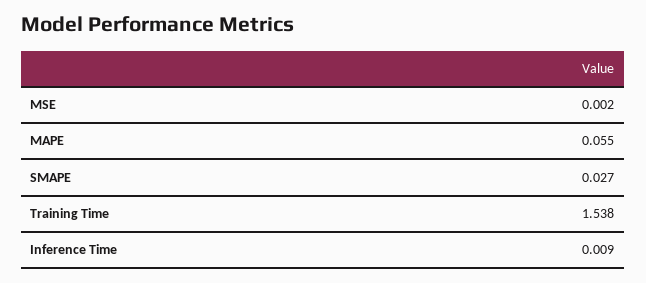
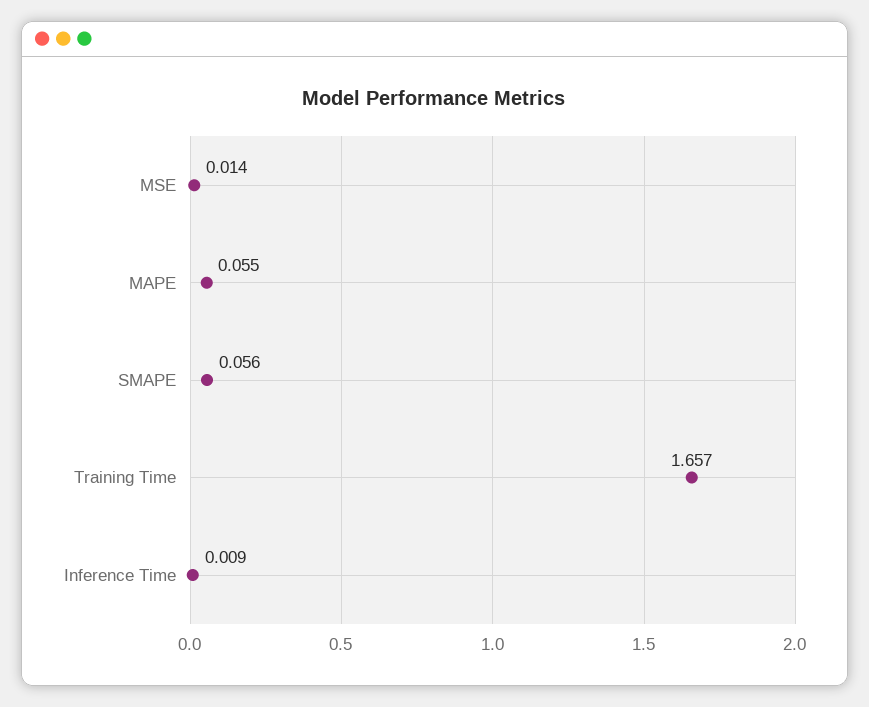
MSE: 0.002 -> 0.014
SMAPE: 0.027 -> 0.056
Training Time: 1.538 -> 1.657

